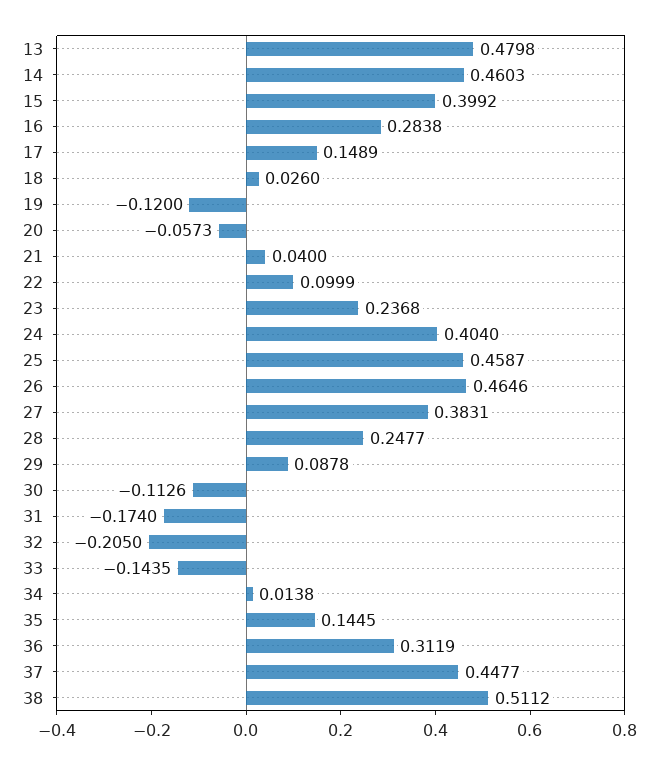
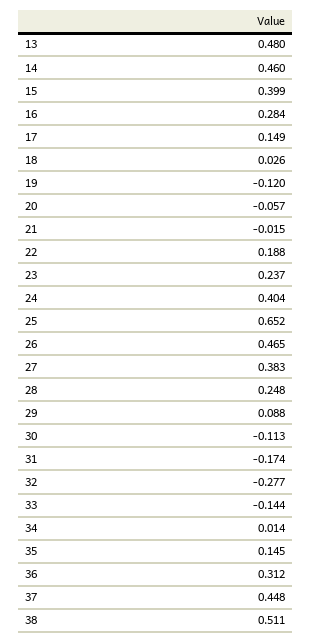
21: 0.04 -> -0.015
22: 0.0999 -> 0.188
25: 0.4587 -> 0.652
32: -0.205 -> -0.277

